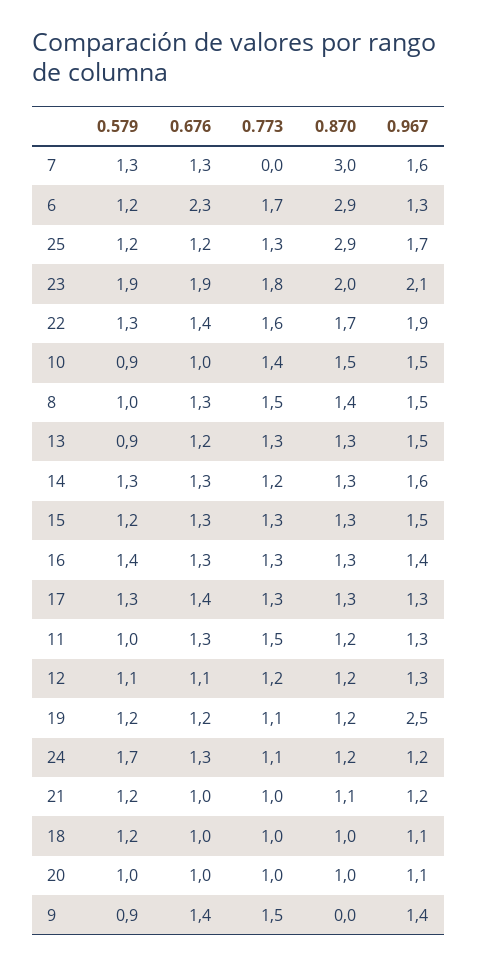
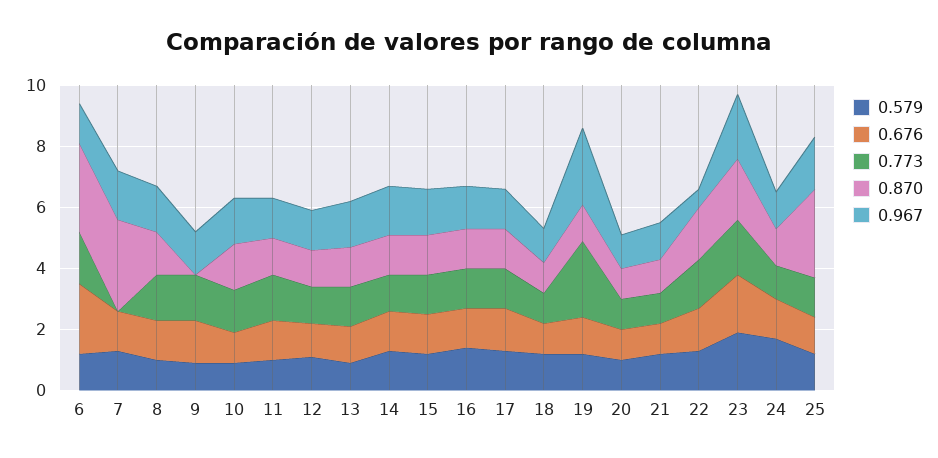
0.967, 22: 1.9 -> 0.5
0.773, 19: 1.1 -> 2.5

